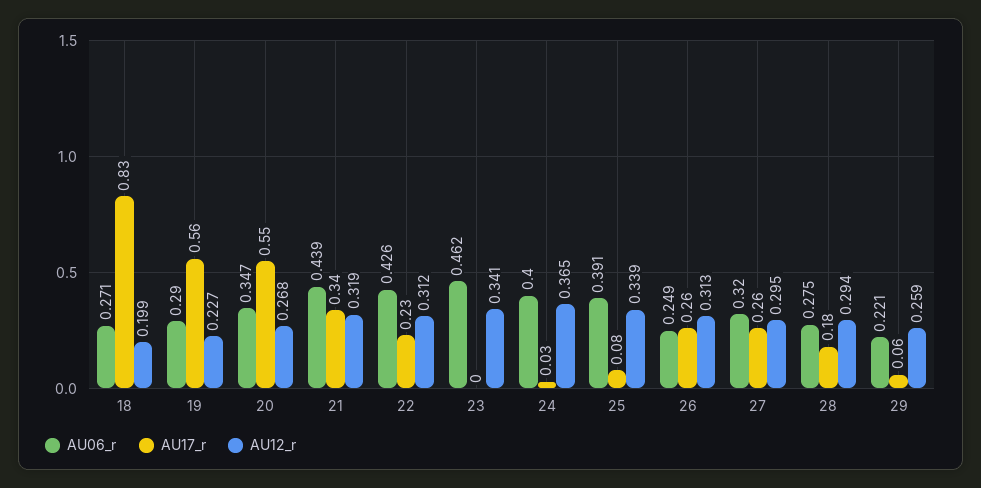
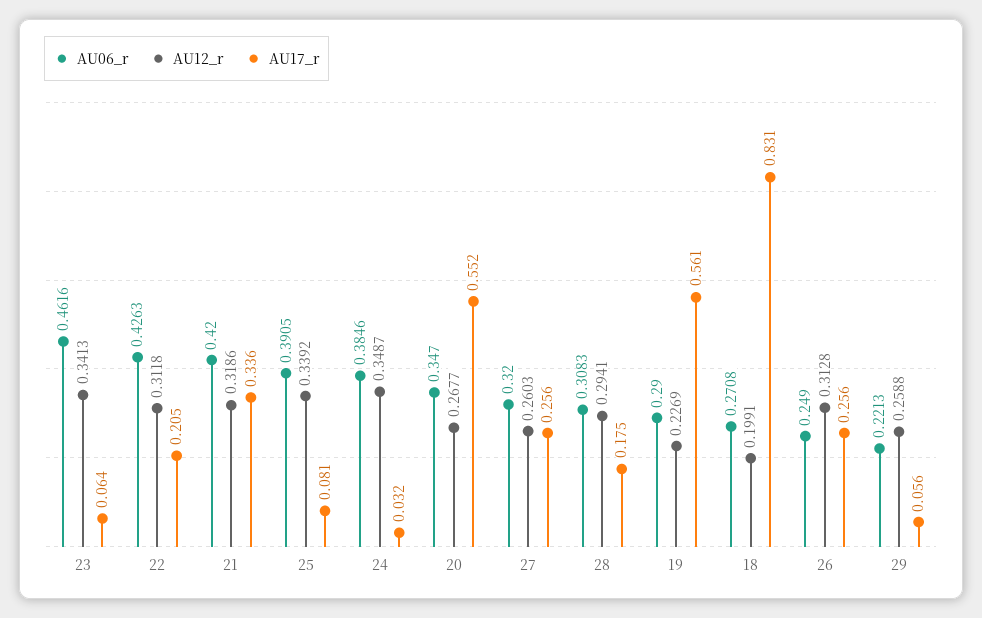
AU06_r, 21: 0.439 -> 0.42
AU17_r, 22: 0.23 -> 0.205
AU17_r, 23: 0 -> 0.064
AU06_r, 24: 0.4 -> 0.3846
AU12_r, 24: 0.365 -> 0.3487
AU12_r, 27: 0.295 -> 0.2603
AU06_r, 28: 0.275 -> 0.3083

